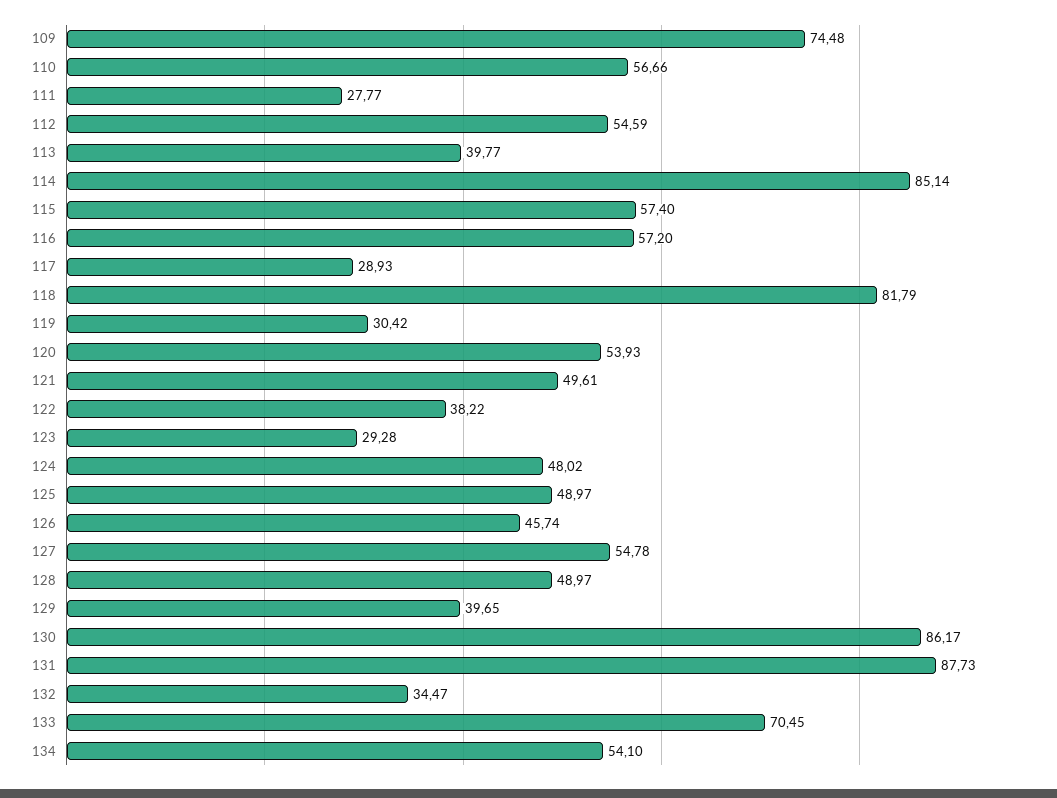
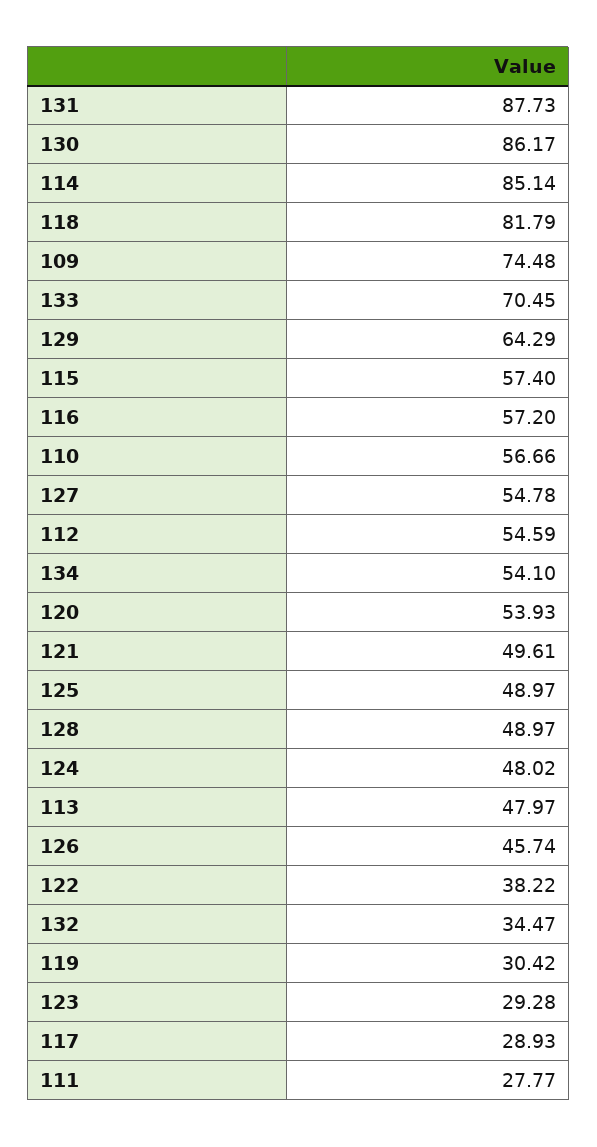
113: 39.77 -> 47.97
129: 39.65 -> 64.29

